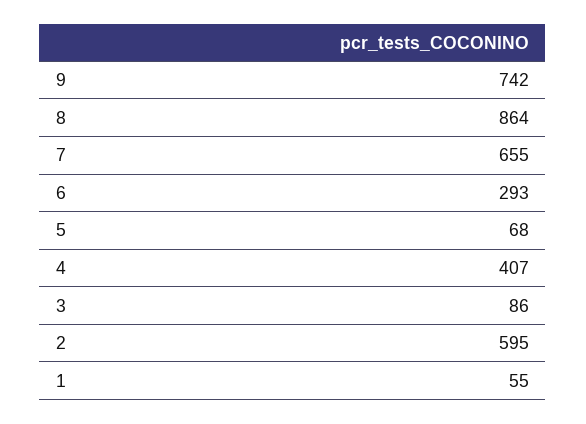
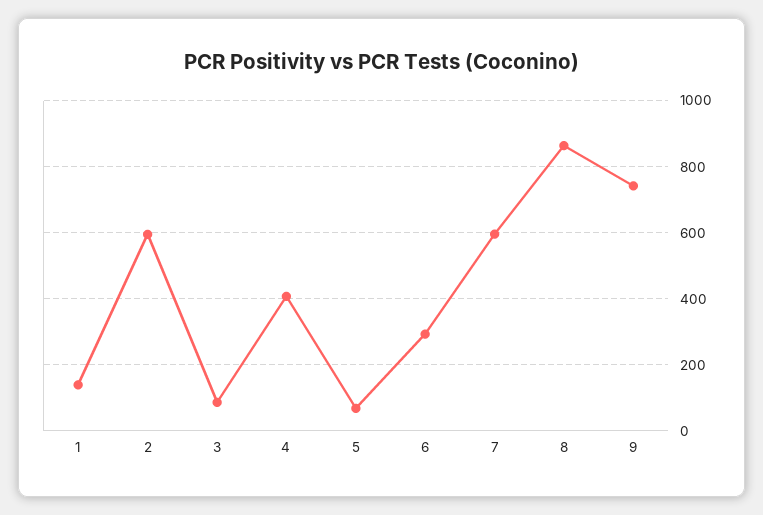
7: 655 -> 600
1: 55 -> 140

